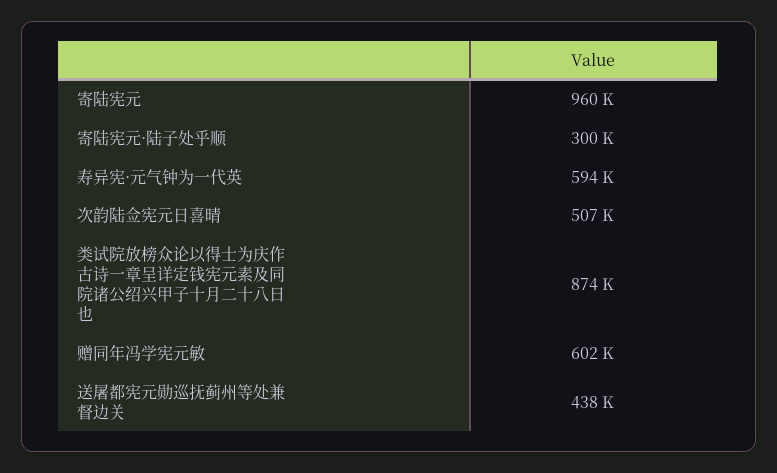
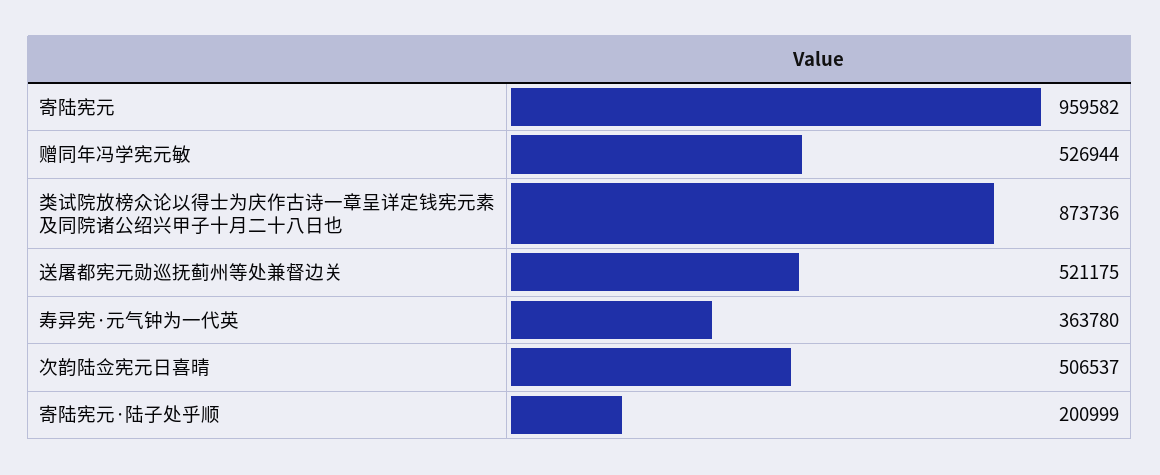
寄陆宪元·陆子处乎顺: 300000 -> 200999
寿异宪·元气钟为一代英: 594000 -> 363780
赠同年冯学宪元敏: 602000 -> 526944
送屠都宪元勋巡抚蓟州等处兼督边关: 438000 -> 521175

